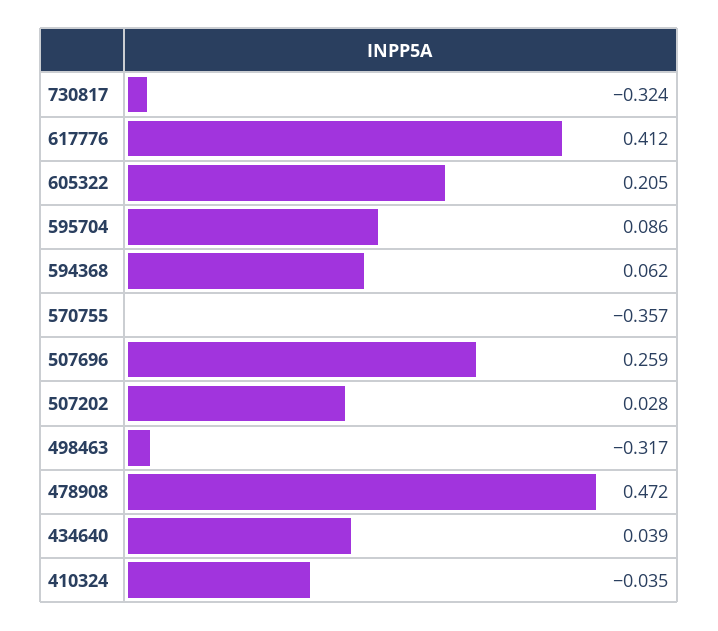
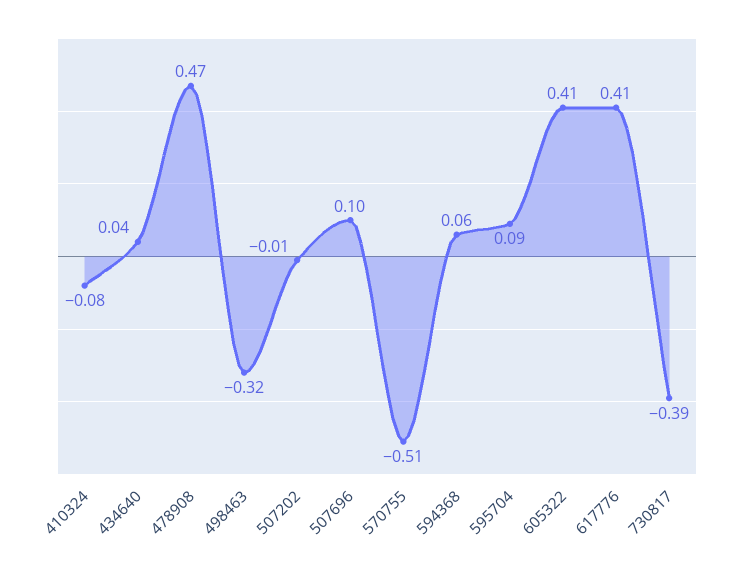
730817: -0.324 -> -0.39
605322: 0.205 -> 0.41
570755: -0.357 -> -0.51
507696: 0.259 -> 0.1
507202: 0.028 -> -0.01
410324: -0.035 -> -0.08

